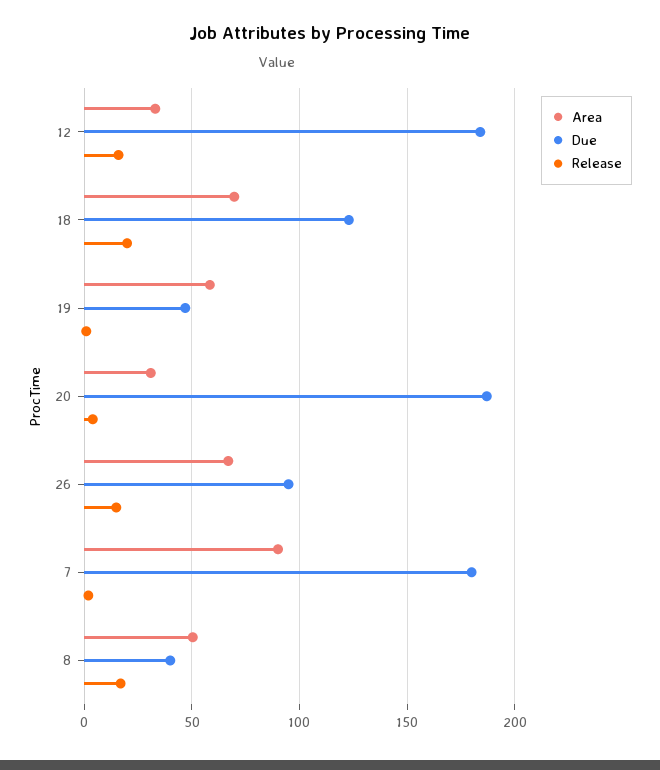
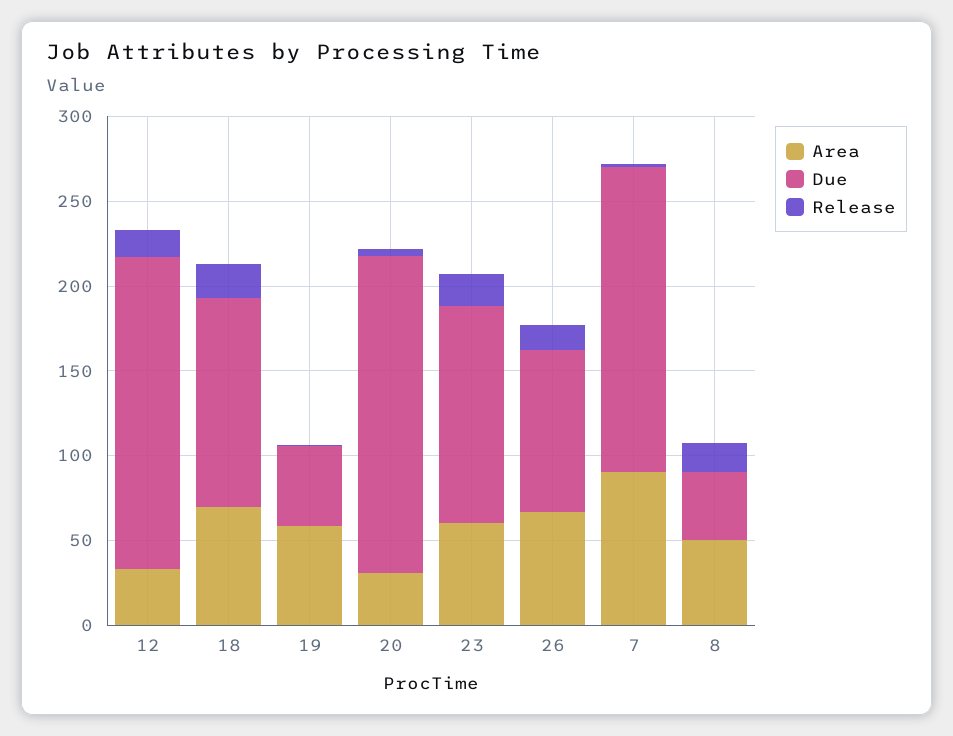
Area, 23: none -> 60
Due, 23: none -> 130
Release, 23: none -> 20

